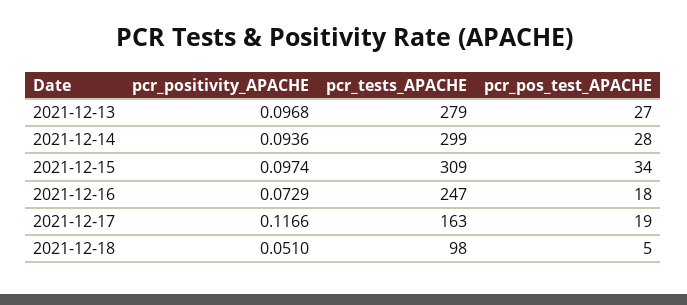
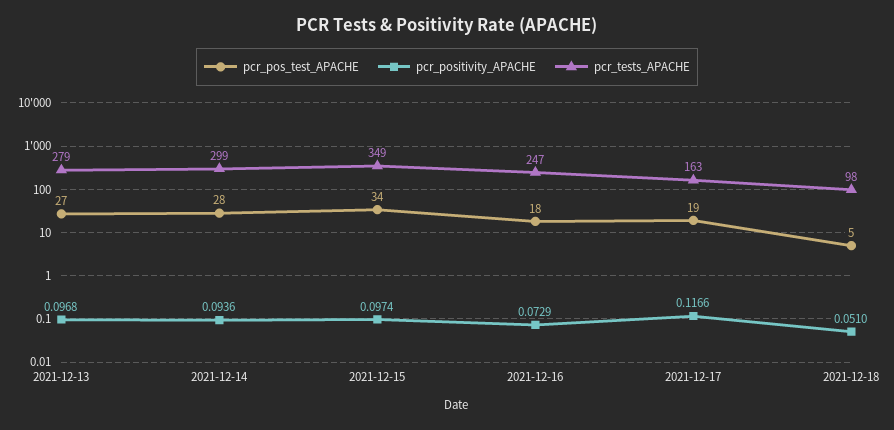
pcr_tests_APACHE, 2021-12-15: 309 -> 349

